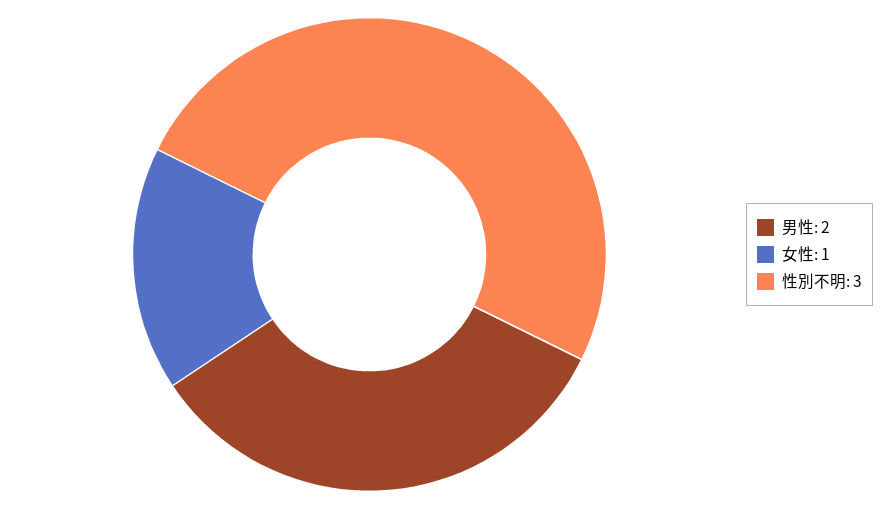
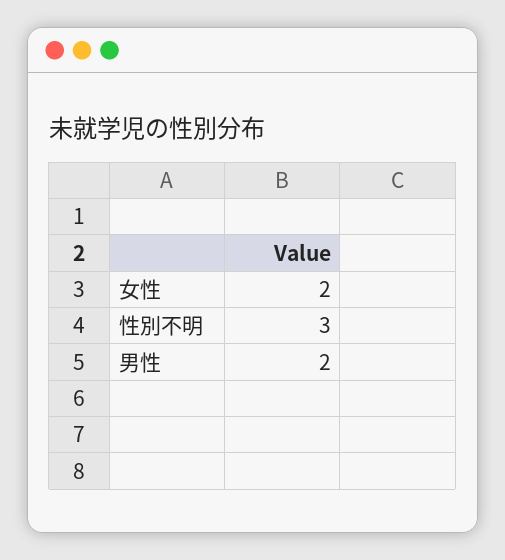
女性: 1 -> 2

